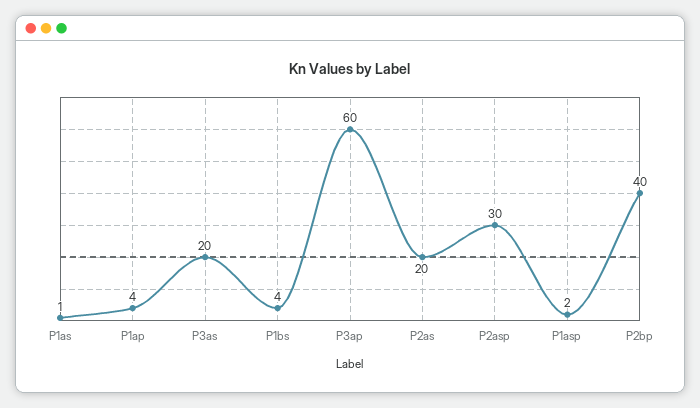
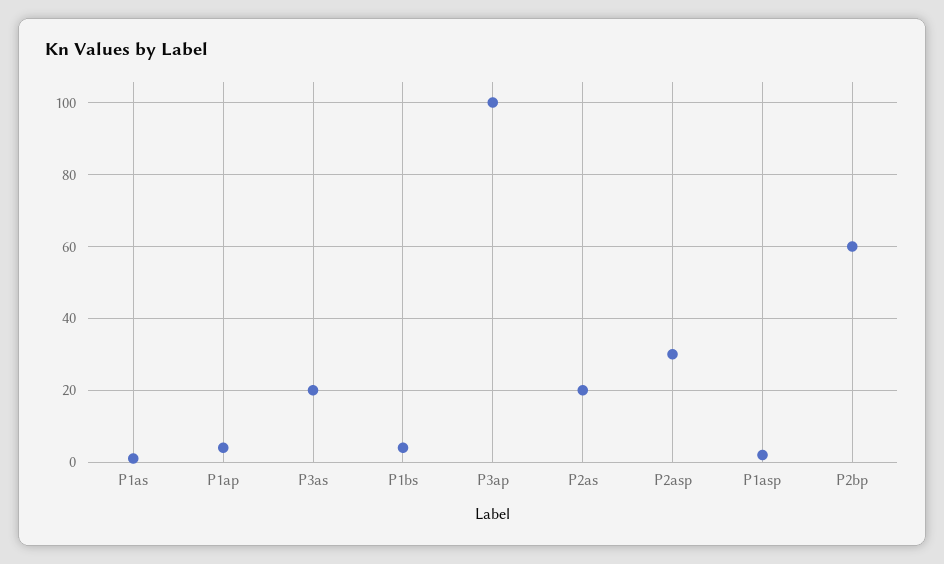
P3ap: 60 -> 100
P2bp: 40 -> 60

